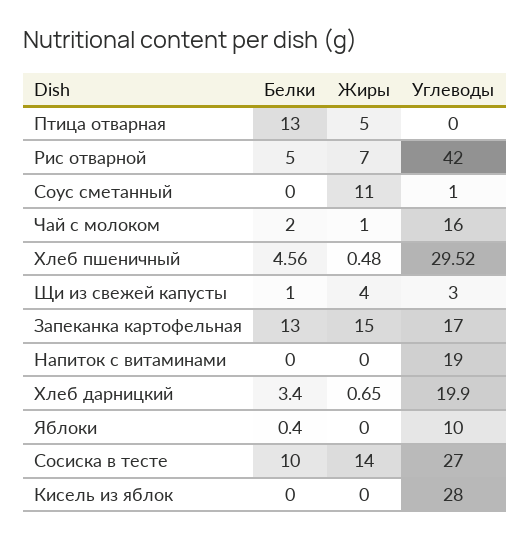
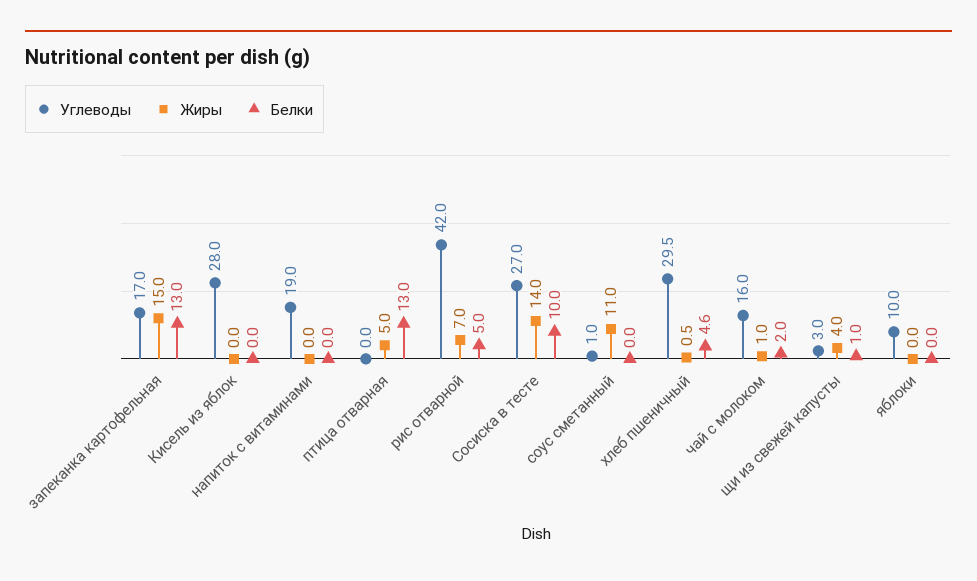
Белки, Хлеб дарницкий: 3.4 -> none
Жиры, Хлеб дарницкий: 0.65 -> none
Углеводы, Хлеб дарницкий: 19.9 -> none
Белки, Яблоки: 0.4 -> 0

